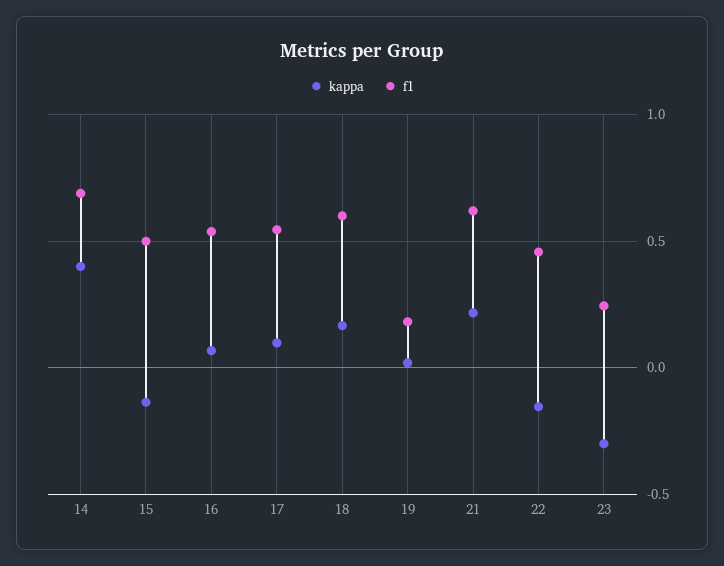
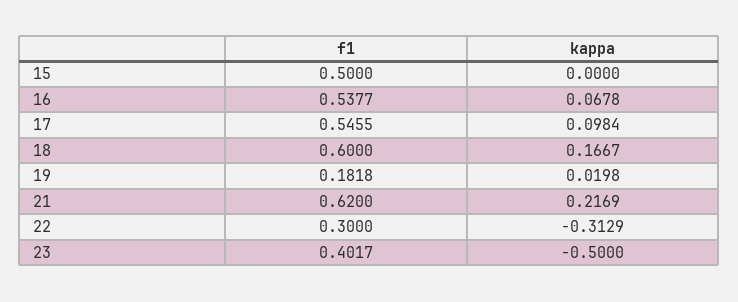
kappa, 14: 0.4 -> none
f1, 14: 0.7 -> none
kappa, 15: -0.15 -> 0
kappa, 22: -0.15 -> -0.3129
f1, 22: 0.45 -> 0.3
kappa, 23: -0.3 -> -0.5
f1, 23: 0.25 -> 0.4017

